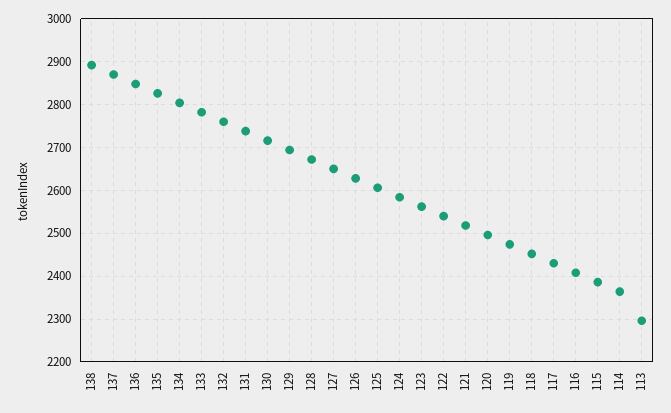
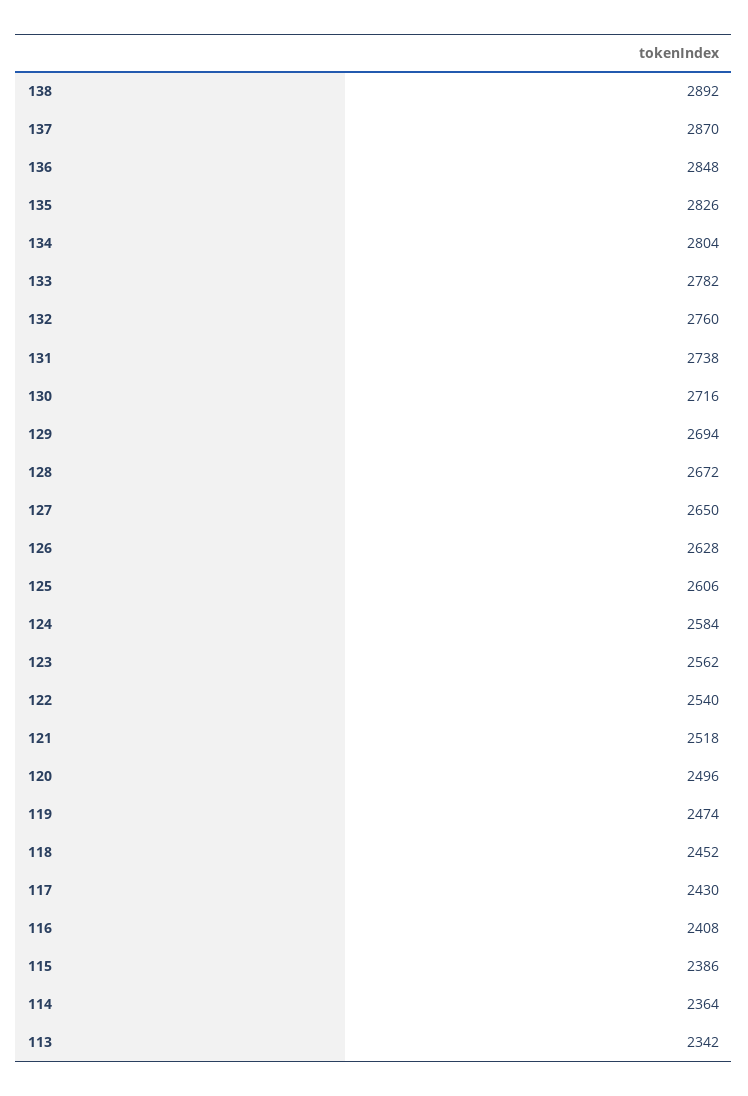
113: 2300 -> 2342

